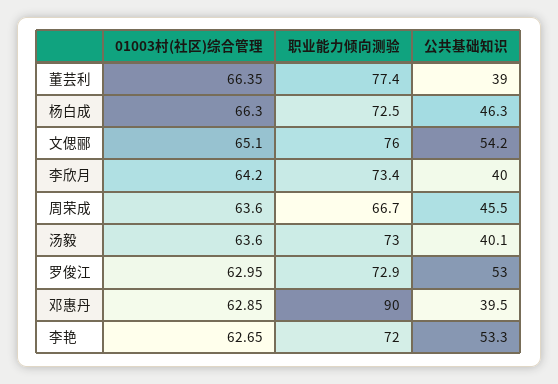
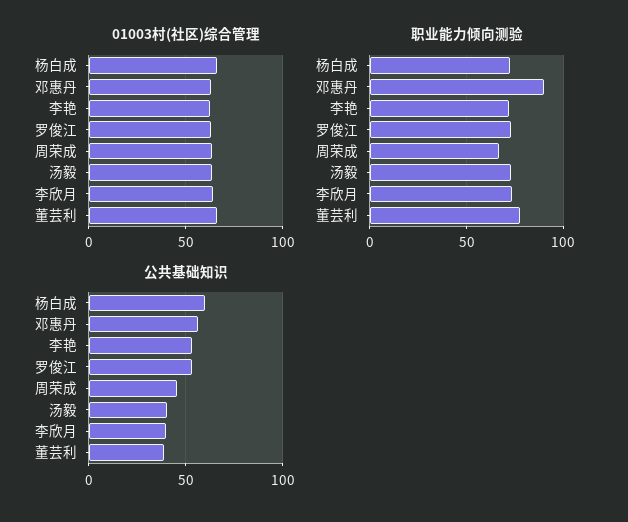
公共基础知识, 杨白成: 46.3 -> 60
01003村(社区)综合管理, 文偲郦: 65.1 -> none
职业能力倾向测验, 文偲郦: 76 -> none
公共基础知识, 文偲郦: 54.2 -> none
公共基础知识, 邓惠丹: 39.5 -> 55

